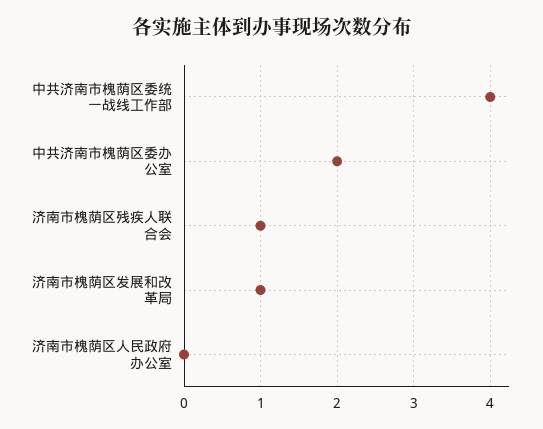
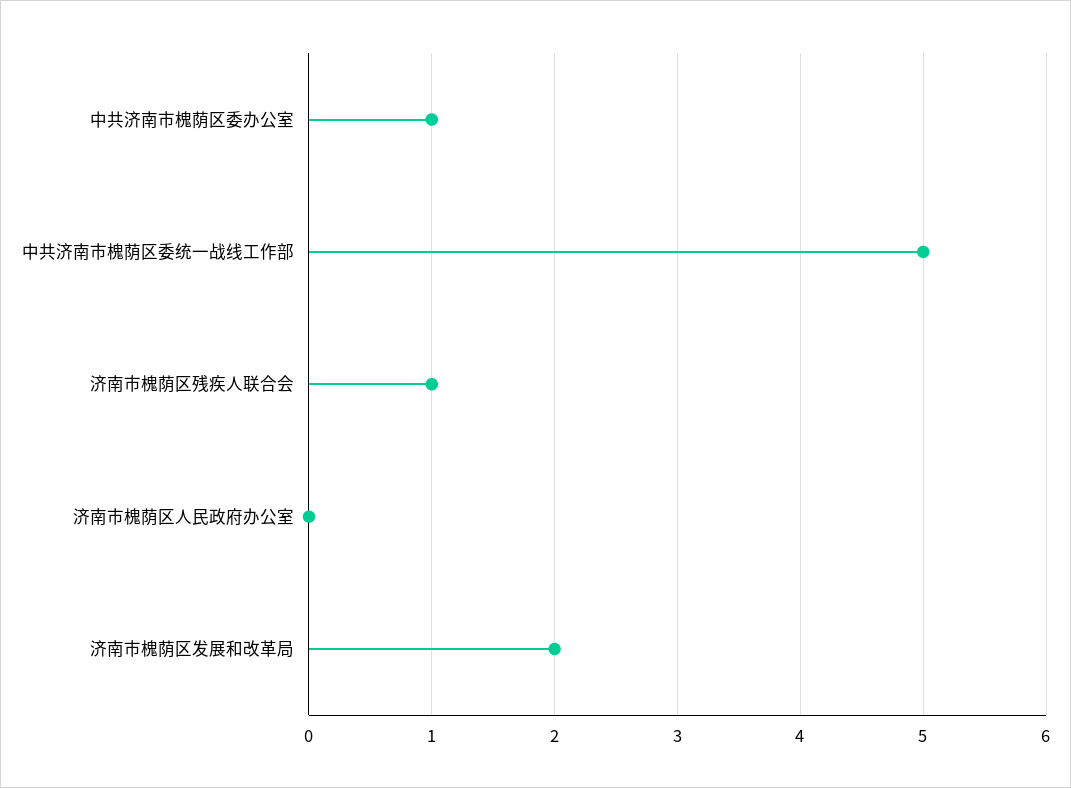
中共济南市槐荫区委统一战线工作部: 4 -> 5
中共济南市槐荫区委办公室: 2 -> 1
济南市槐荫区发展和改革局: 1 -> 2

